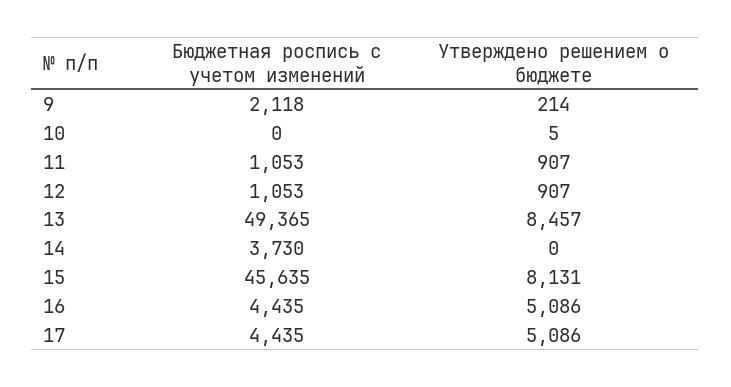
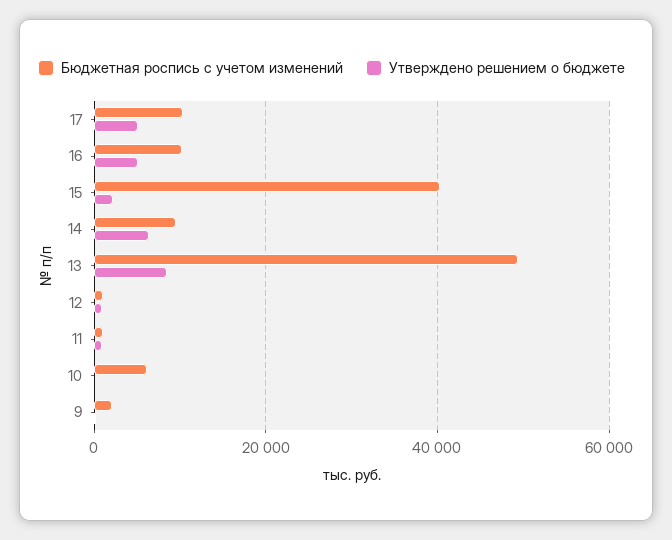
Бюджетная роспись с учетом изменений, 10: 0 -> 6000
Бюджетная роспись с учетом изменений, 14: 3730 -> 10000
Утверждено решением о бюджете, 14: 0 -> 6000
Бюджетная роспись с учетом изменений, 15: 45635 -> 40000
Утверждено решением о бюджете, 15: 8131 -> 2000
Бюджетная роспись с учетом изменений, 16: 4435 -> 10000
Бюджетная роспись с учетом изменений, 17: 4435 -> 10000

